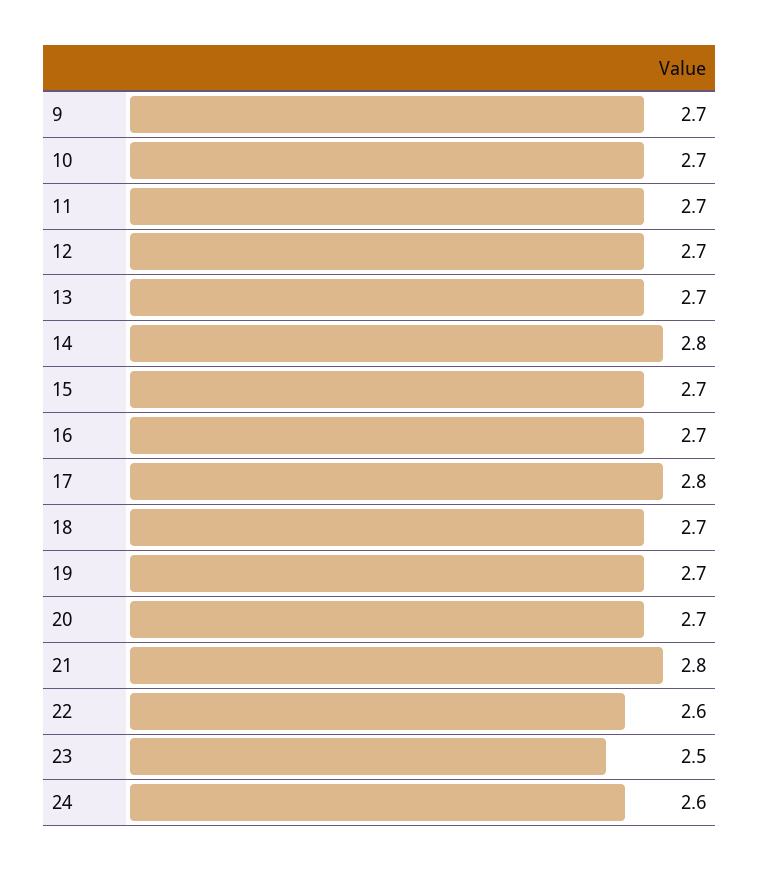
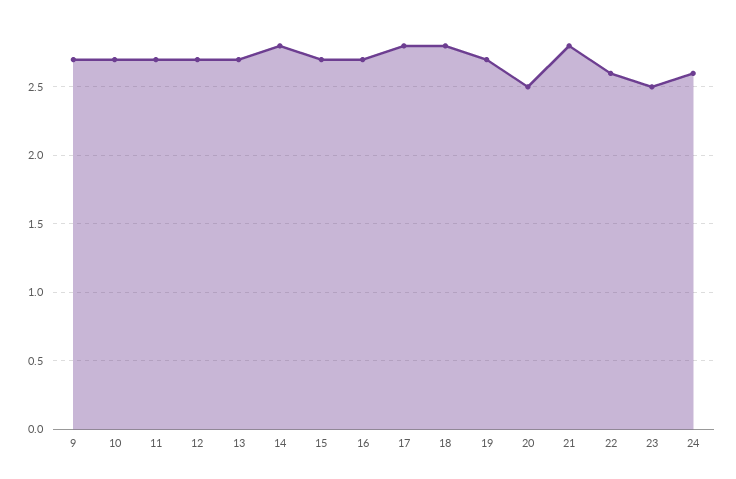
18: 2.7 -> 2.8
20: 2.7 -> 2.5

